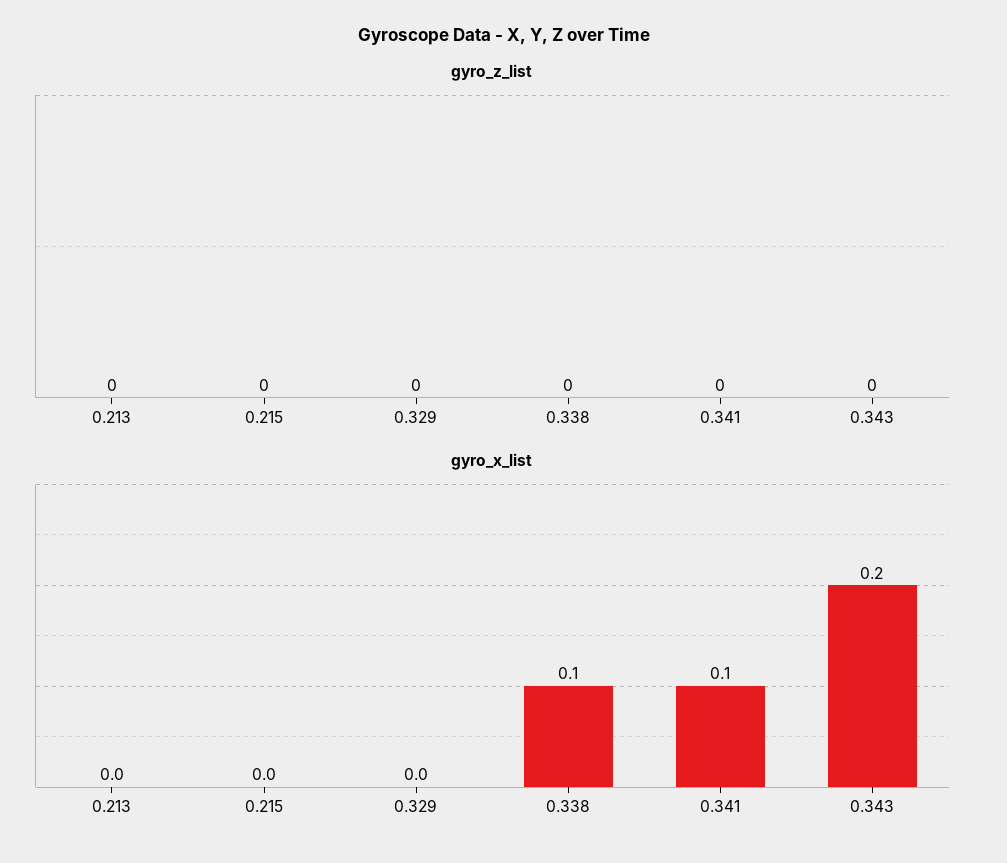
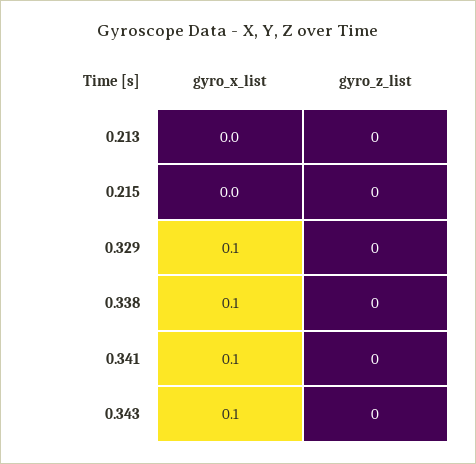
gyro_x_list, 0.329: 0 -> 0.1
gyro_x_list, 0.343: 0.2 -> 0.1

